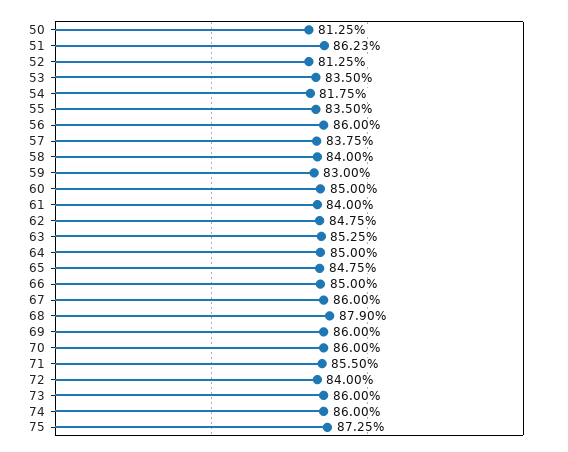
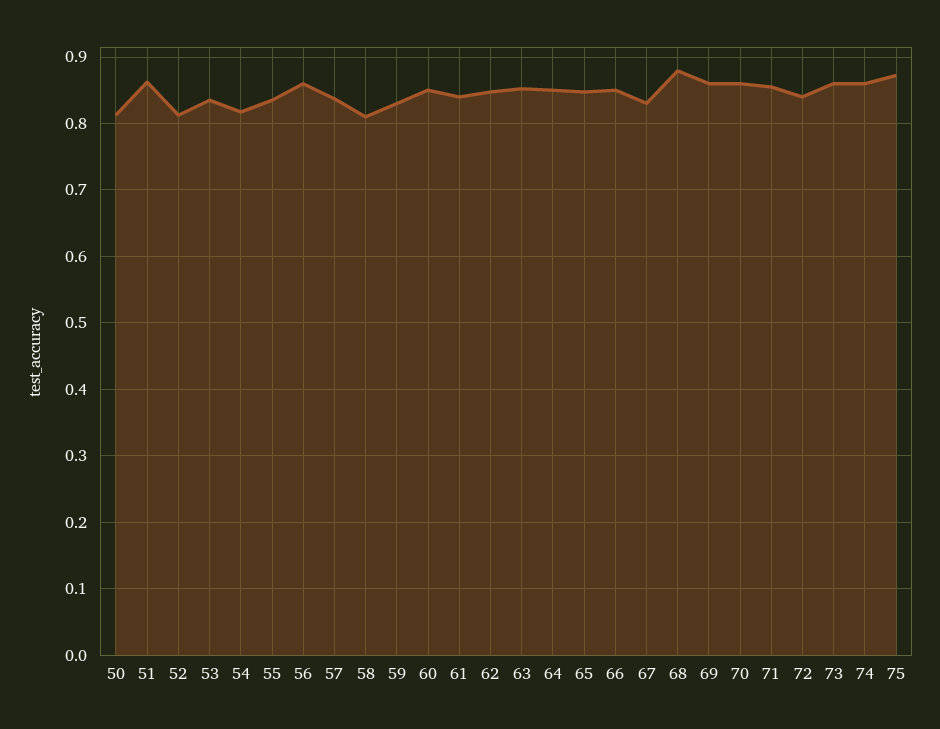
58: 0.84 -> 0.81
67: 0.86 -> 0.83

